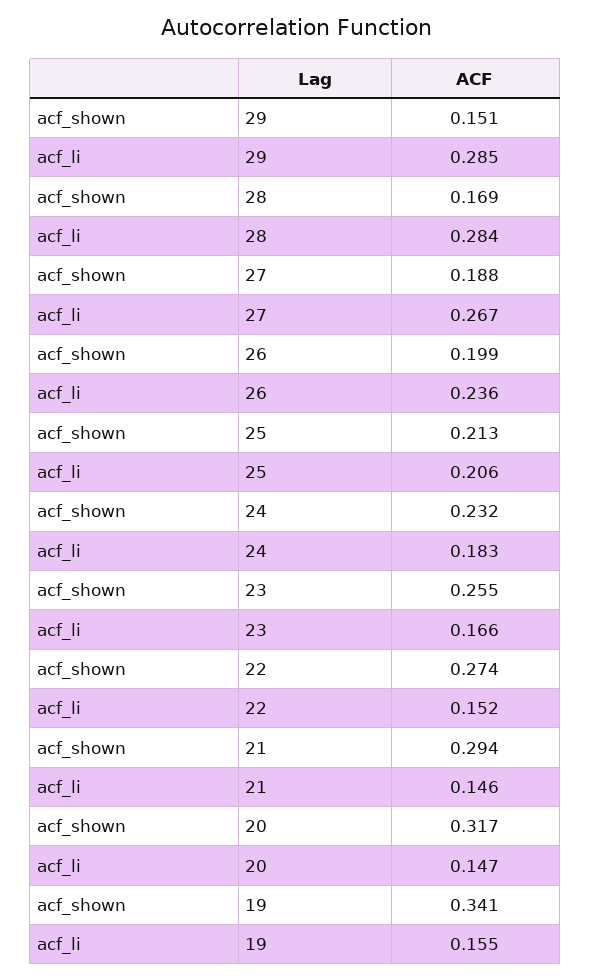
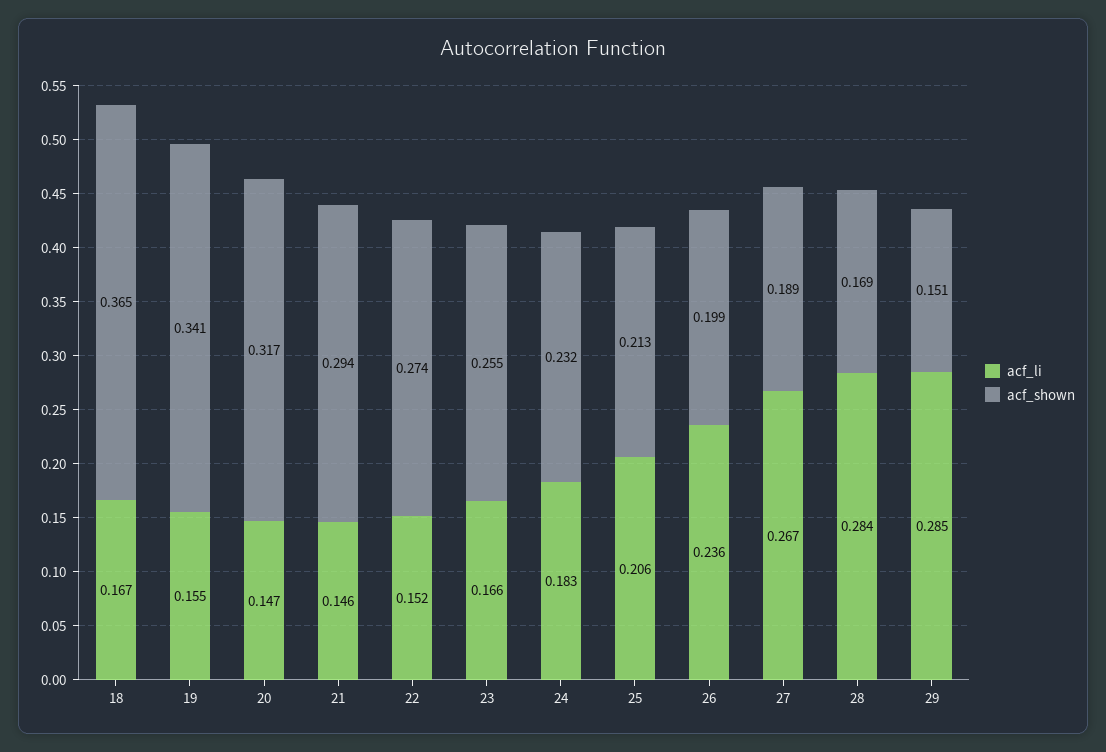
acf_shown, 27: 0.188 -> 0.189
acf_li, 18: none -> 0.167
acf_shown, 18: none -> 0.365

